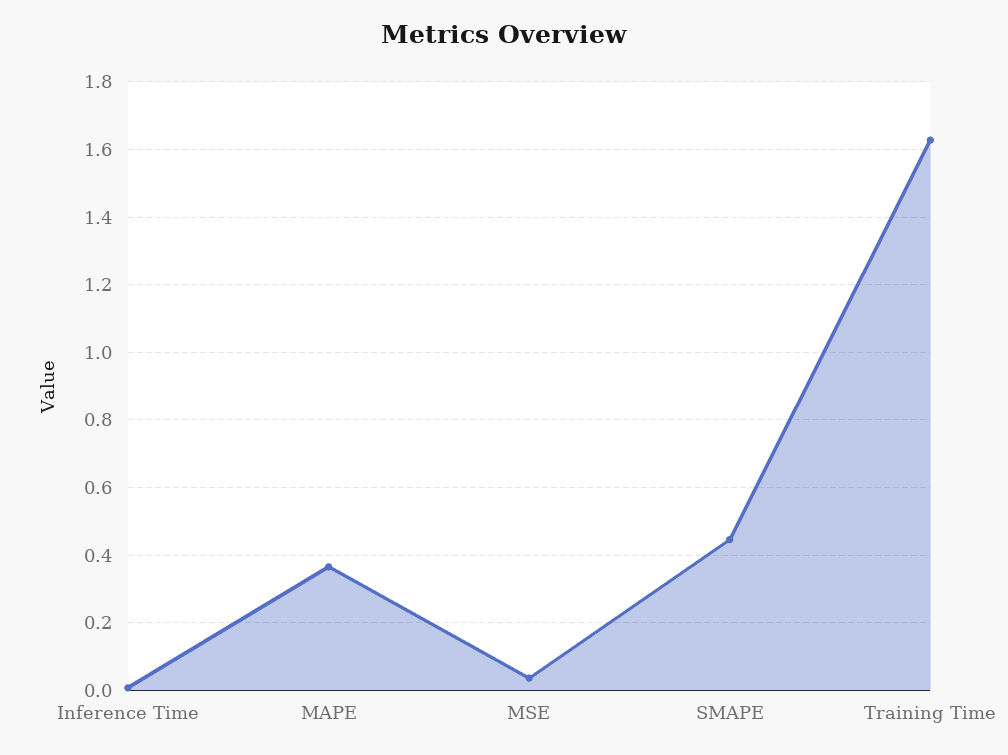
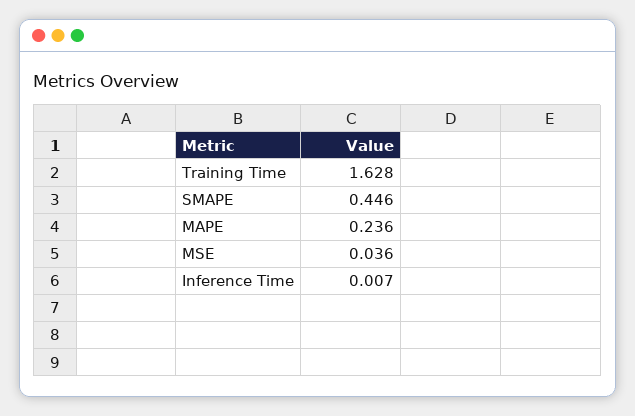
MAPE: 0.36 -> 0.236

